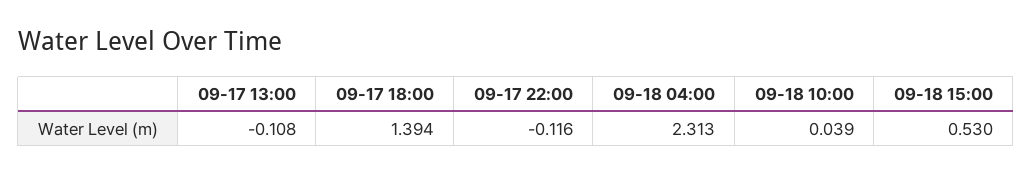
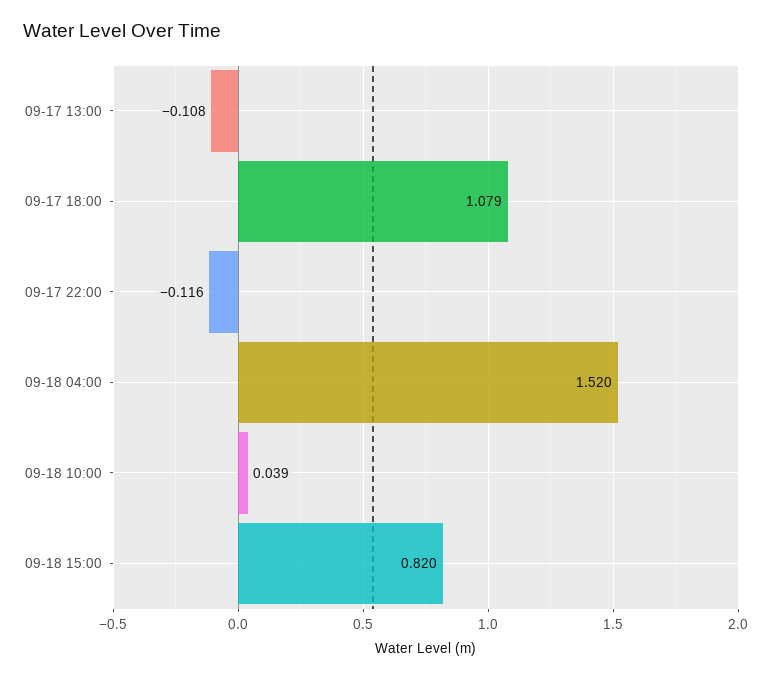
09-17 18:00: 1.394 -> 1.079
09-18 04:00: 2.313 -> 1.52
09-18 15:00: 0.53 -> 0.82

